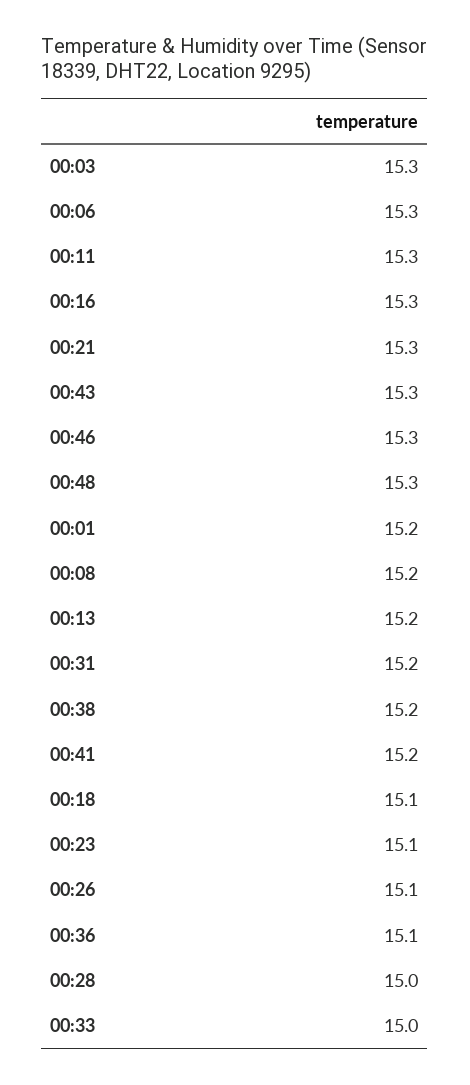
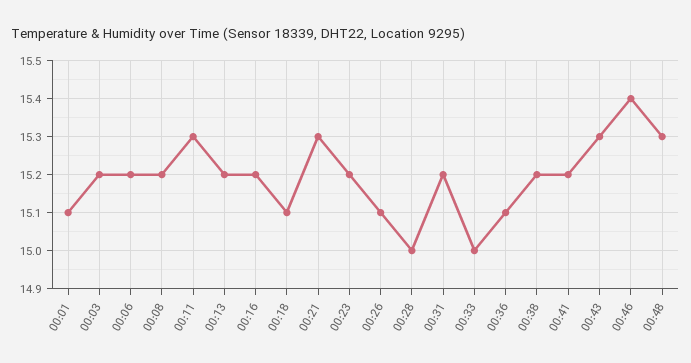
00:03: 15.3 -> 15.2
00:06: 15.3 -> 15.2
00:16: 15.3 -> 15.2
00:46: 15.3 -> 15.4
00:01: 15.2 -> 15.1
00:23: 15.1 -> 15.2

